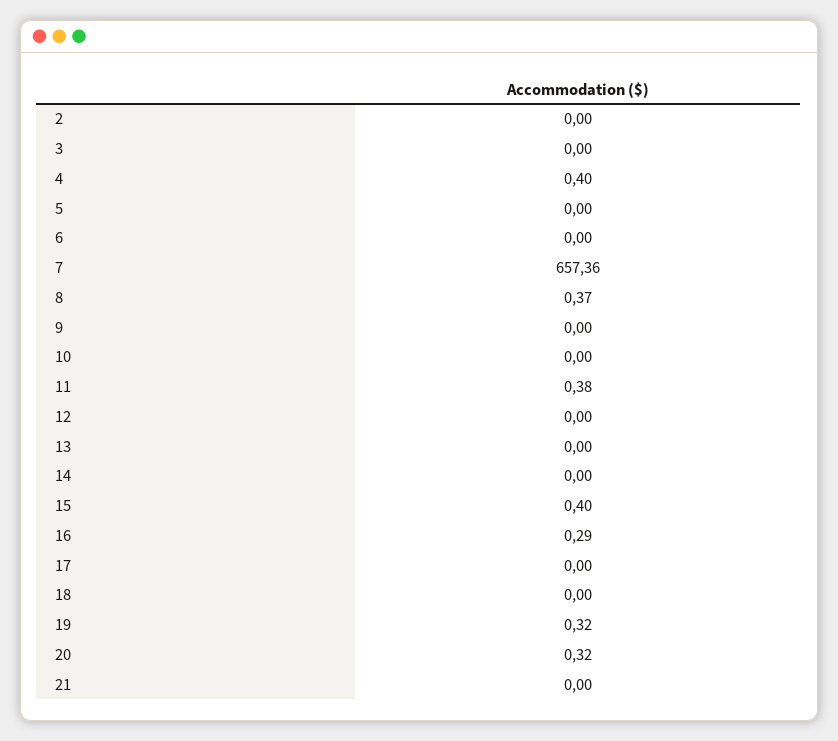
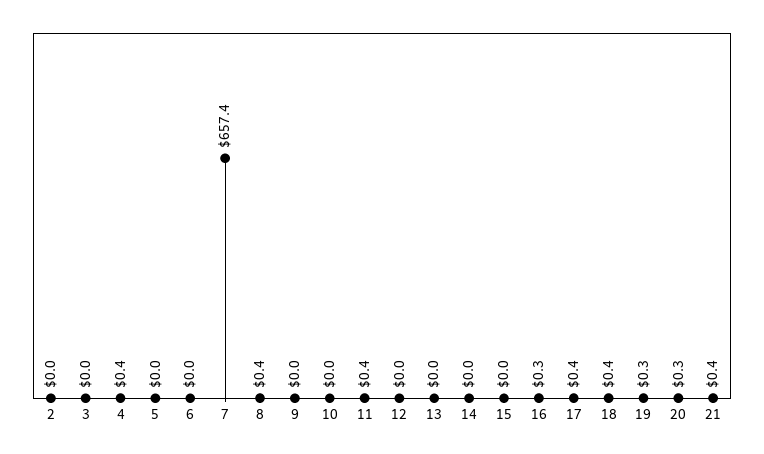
15: 0.4 -> 0
17: 0 -> 0.4
18: 0 -> 0.4
21: 0 -> 0.4

